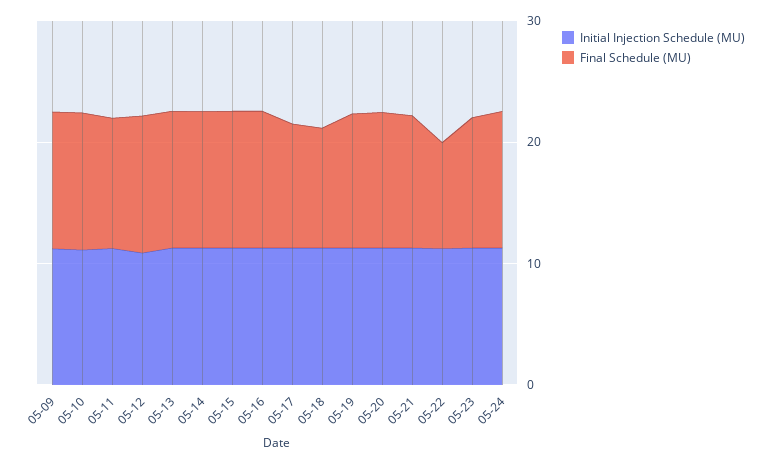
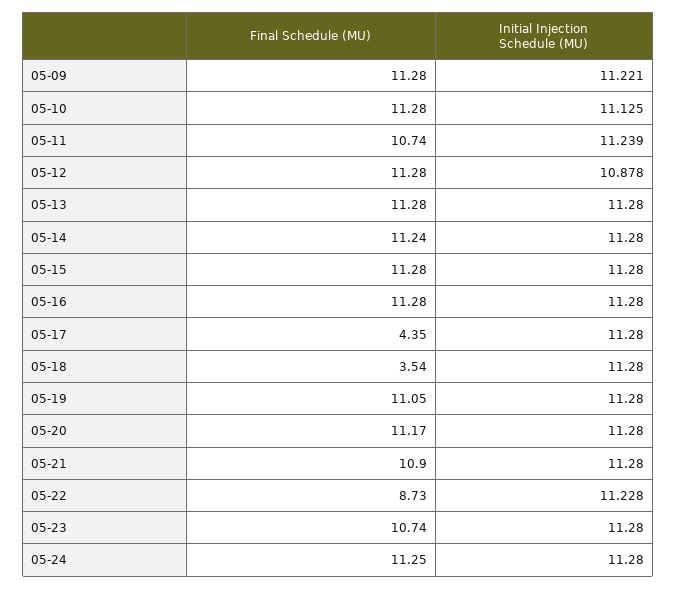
Final Schedule (MU), 05-17: 10 -> 4.35
Final Schedule (MU), 05-18: 10 -> 3.54

